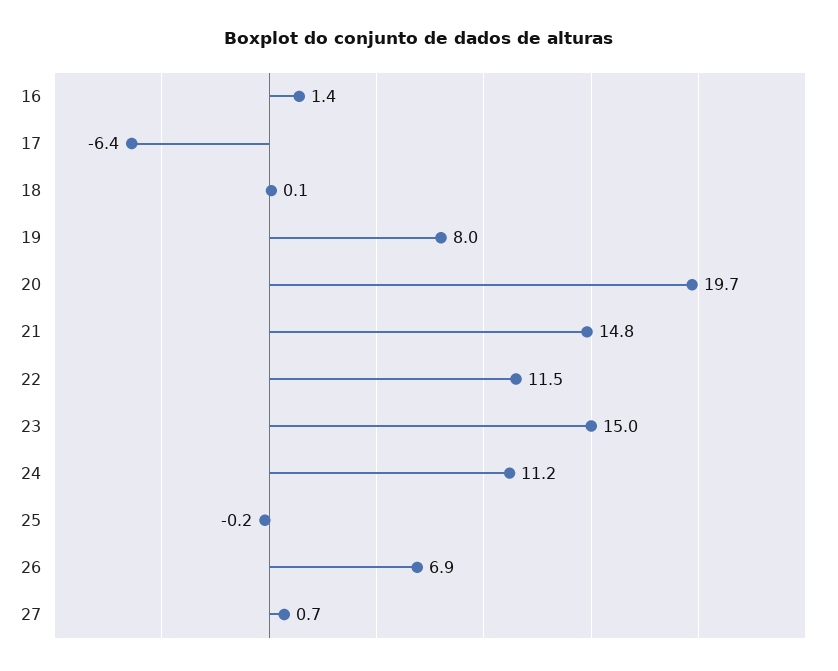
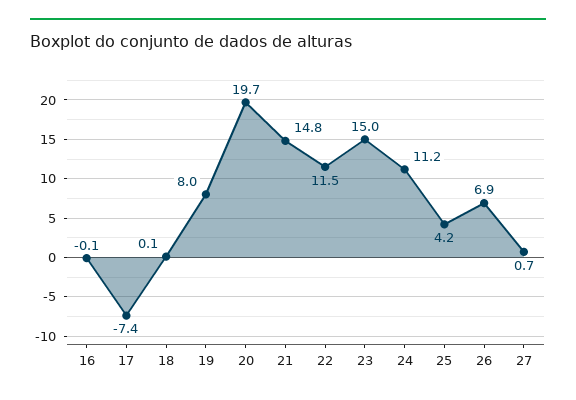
16: 1.4 -> -0.1
17: -6.4 -> -7.4
25: -0.2 -> 4.2

